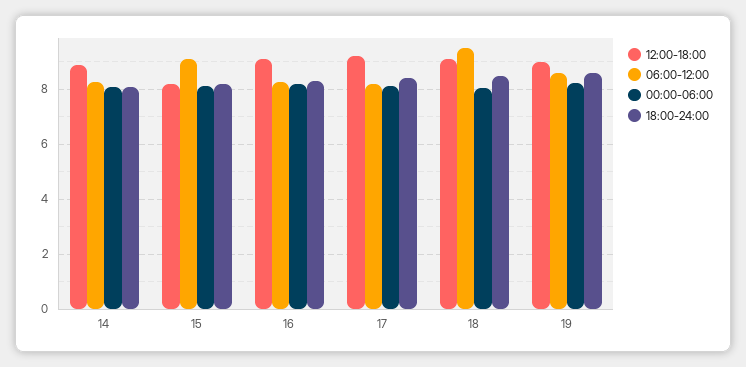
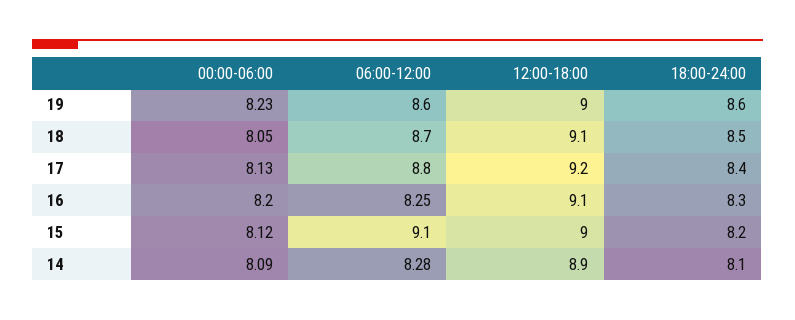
12:00-18:00, 15: 8.25 -> 9
06:00-12:00, 17: 8.25 -> 8.8
06:00-12:00, 18: 9.5 -> 8.7

